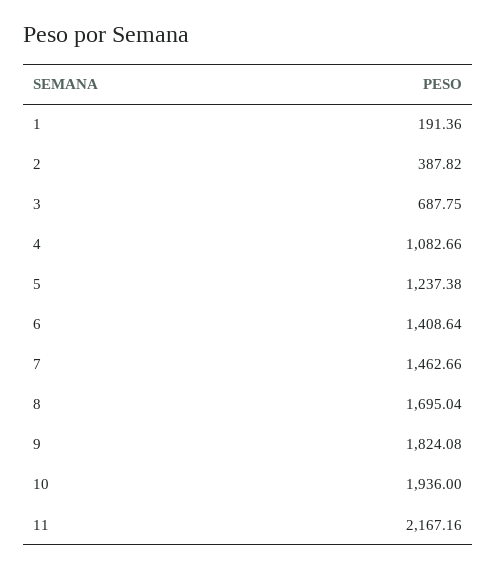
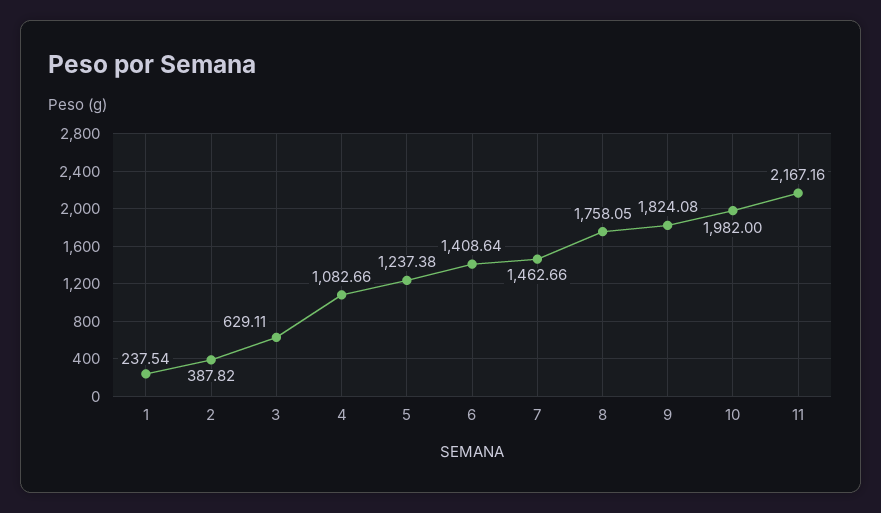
1: 191.36 -> 237.54
3: 687.75 -> 629.11
8: 1695.04 -> 1758.05
10: 1936 -> 1982

